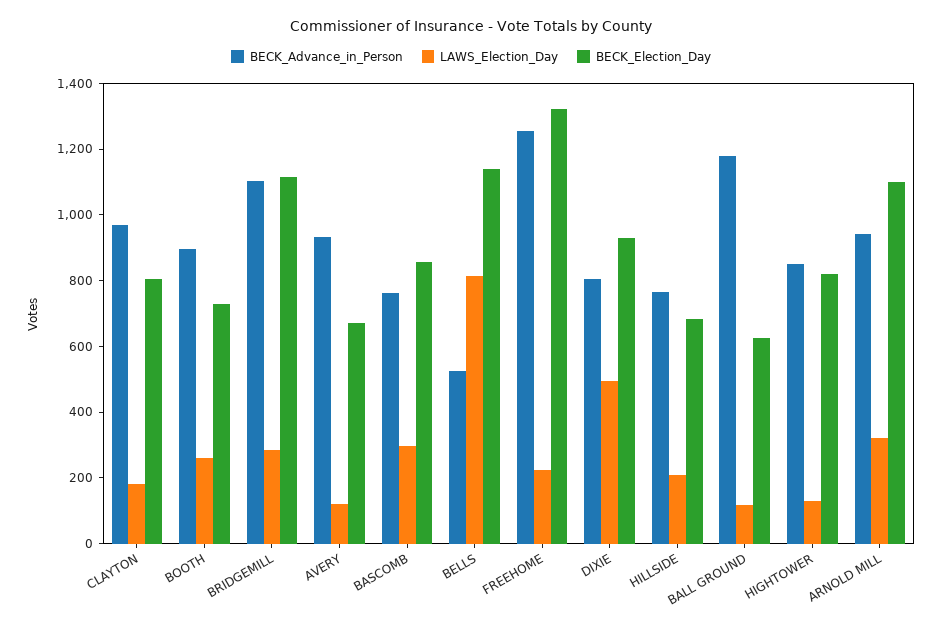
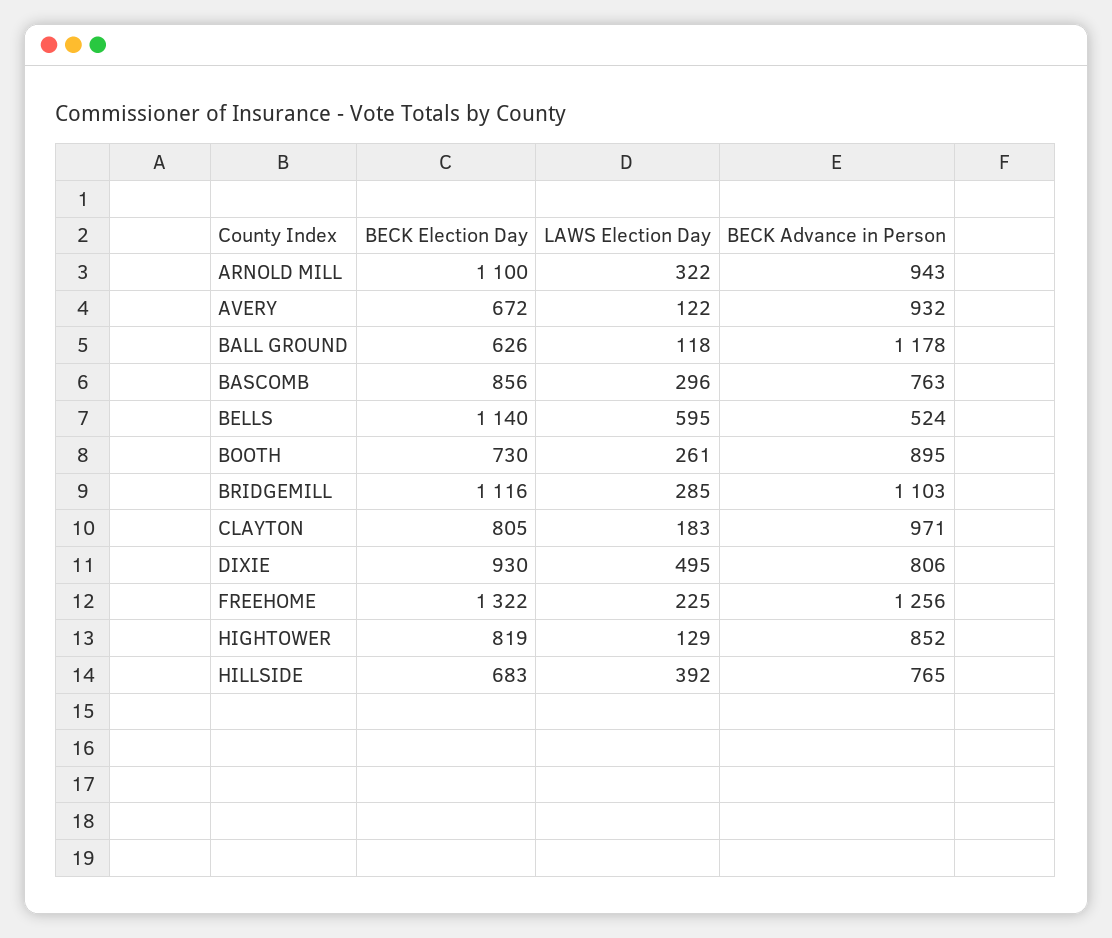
LAWS_Election_Day, BELLS: 800 -> 595
LAWS_Election_Day, HILLSIDE: 200 -> 392

